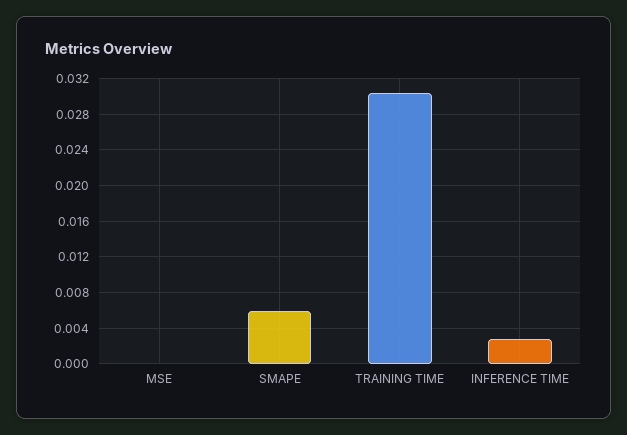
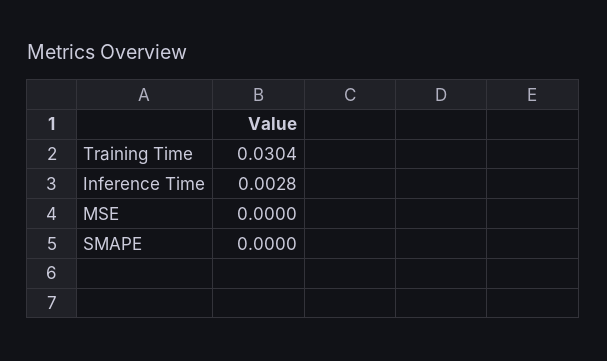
SMAPE: 0.006 -> 0

